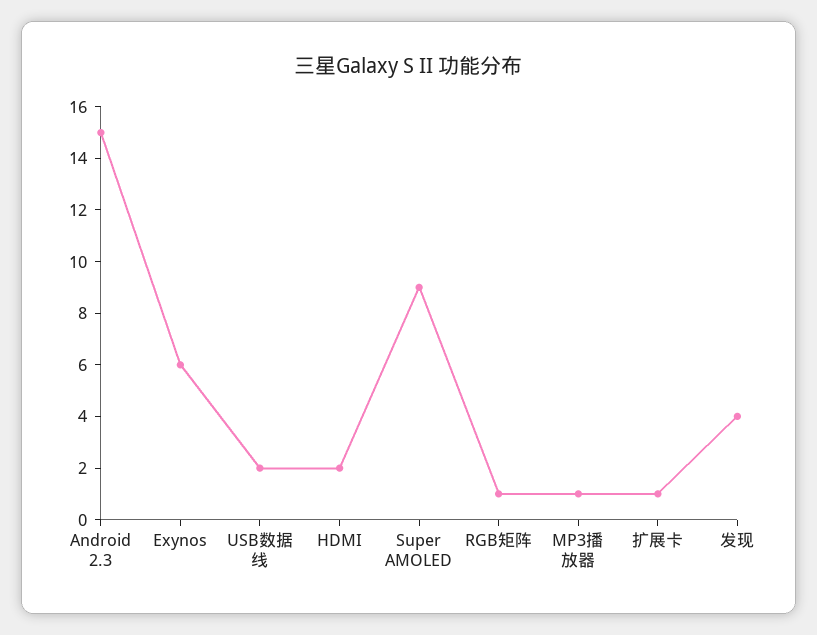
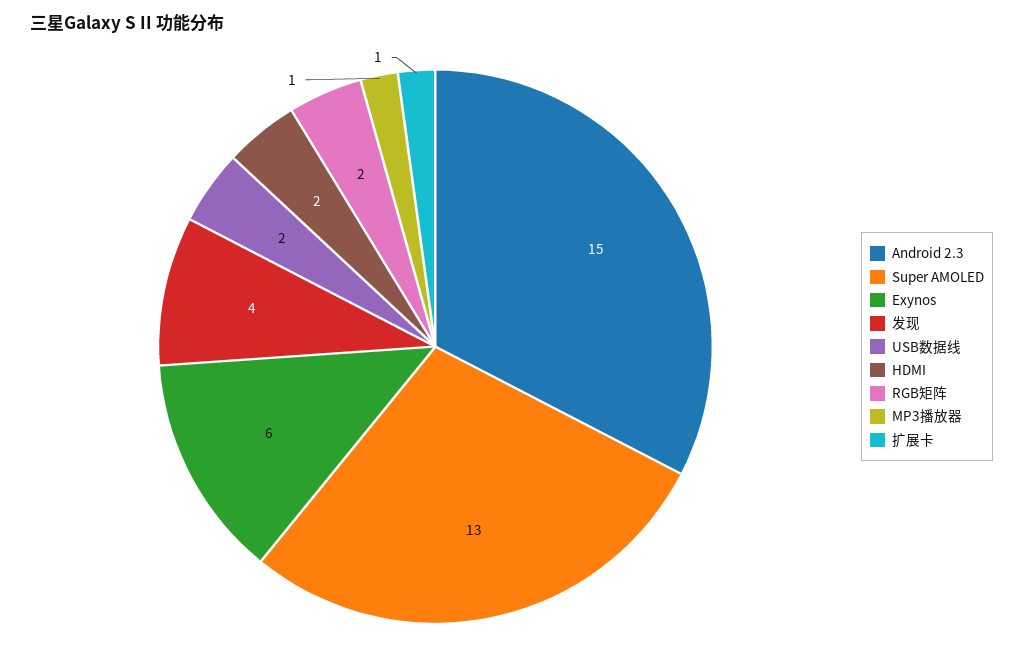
Super AMOLED: 9 -> 13
RGB矩阵: 1 -> 2

